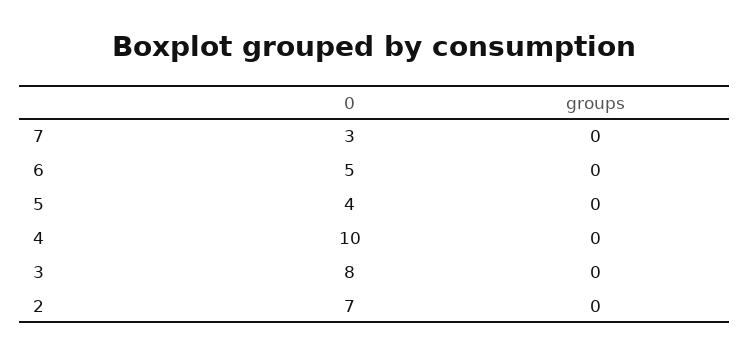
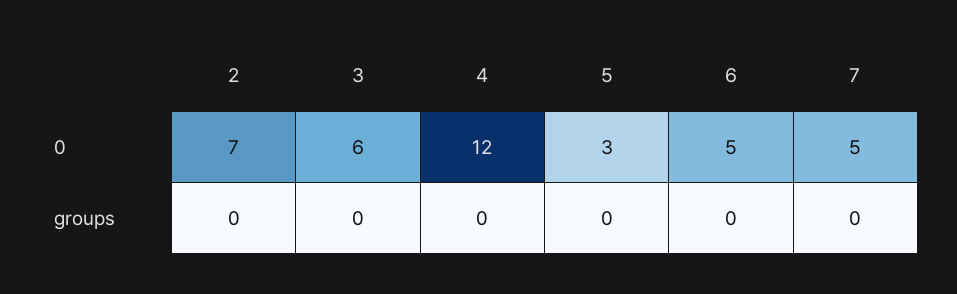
0, 7: 3 -> 5
0, 5: 4 -> 3
0, 4: 10 -> 12
0, 3: 8 -> 6

